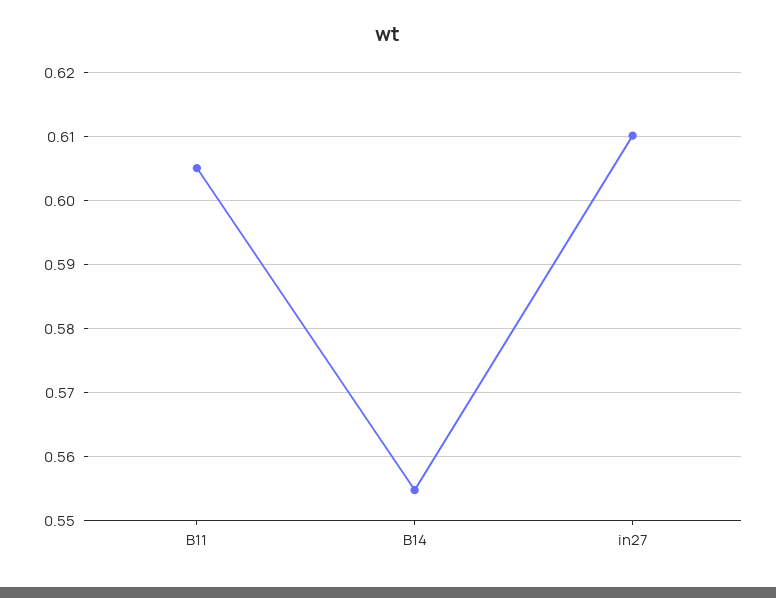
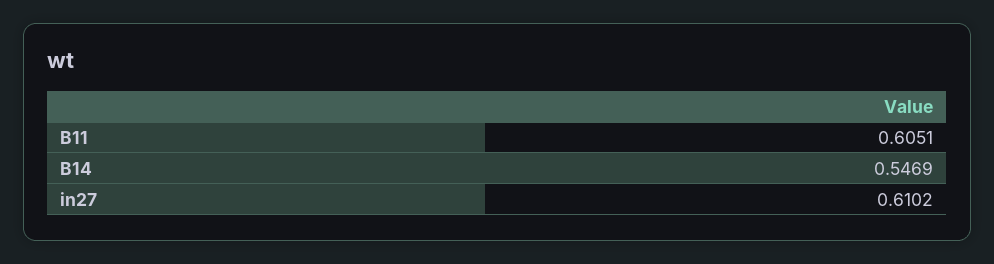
B14: 0.555 -> 0.5469

